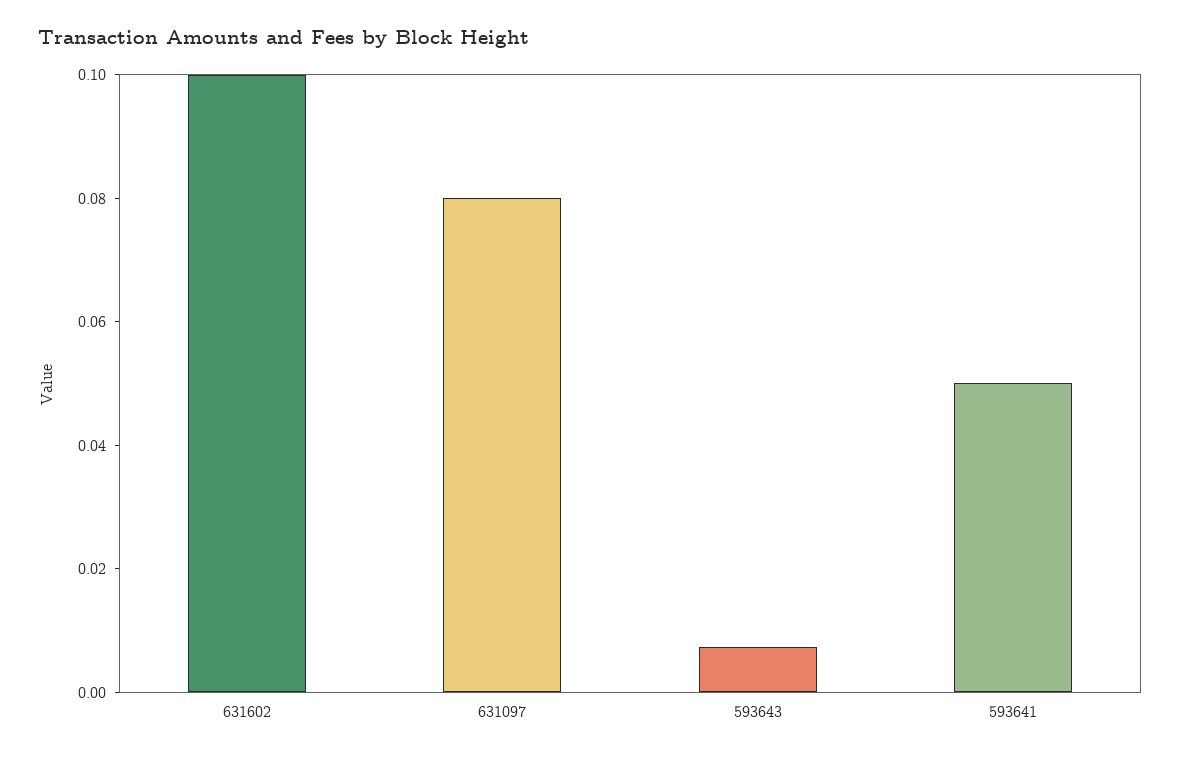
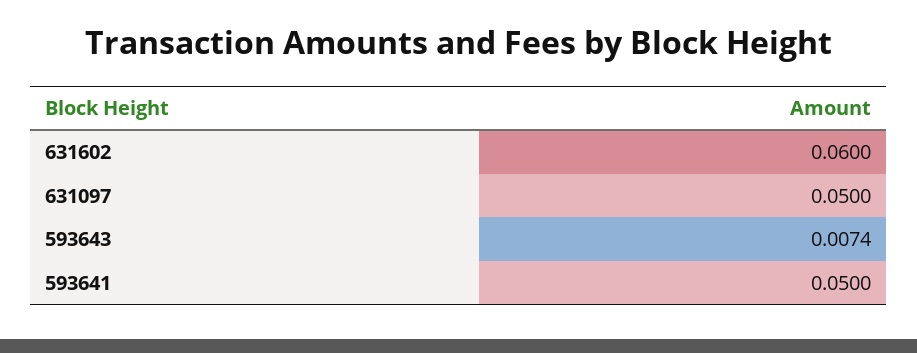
631602: 0.1 -> 0.06
631097: 0.08 -> 0.05

